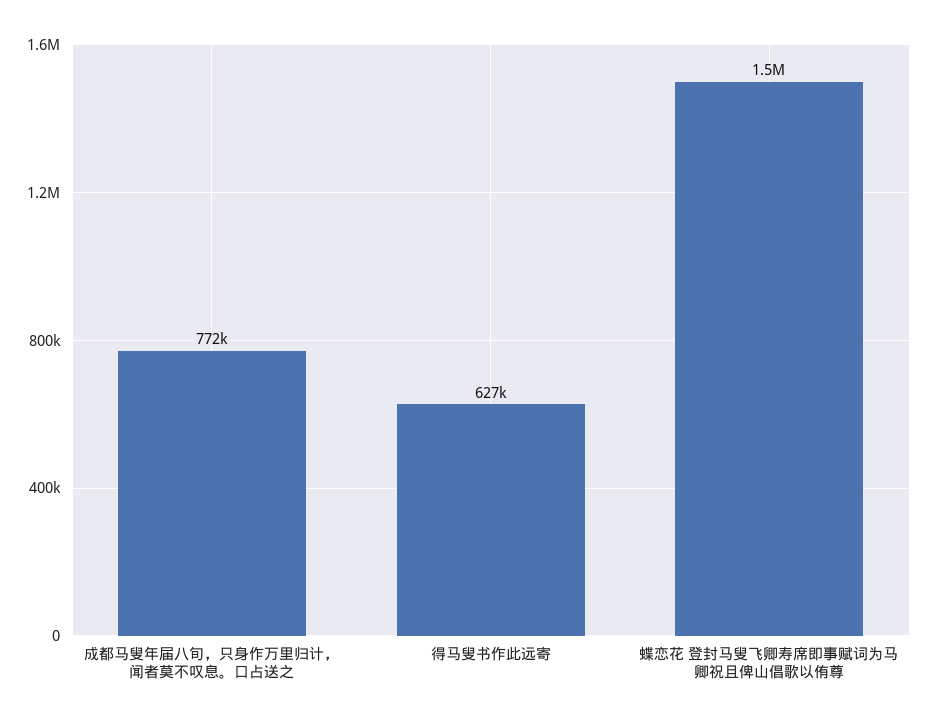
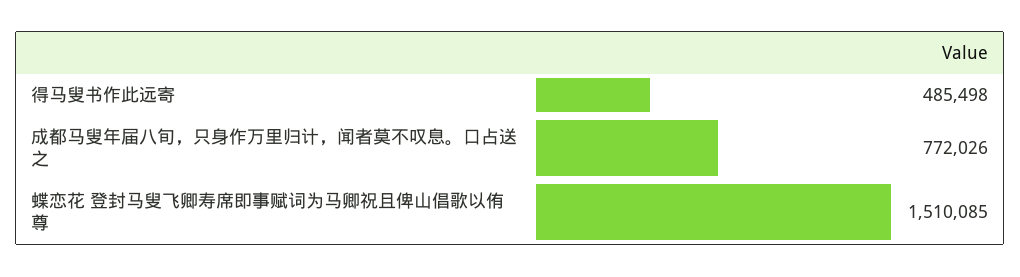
得马叟书作此远寄: 627000 -> 485498

